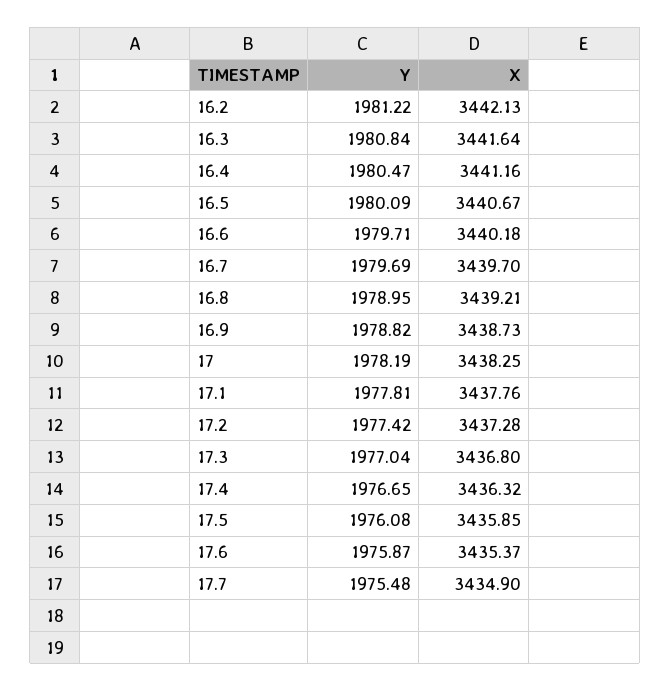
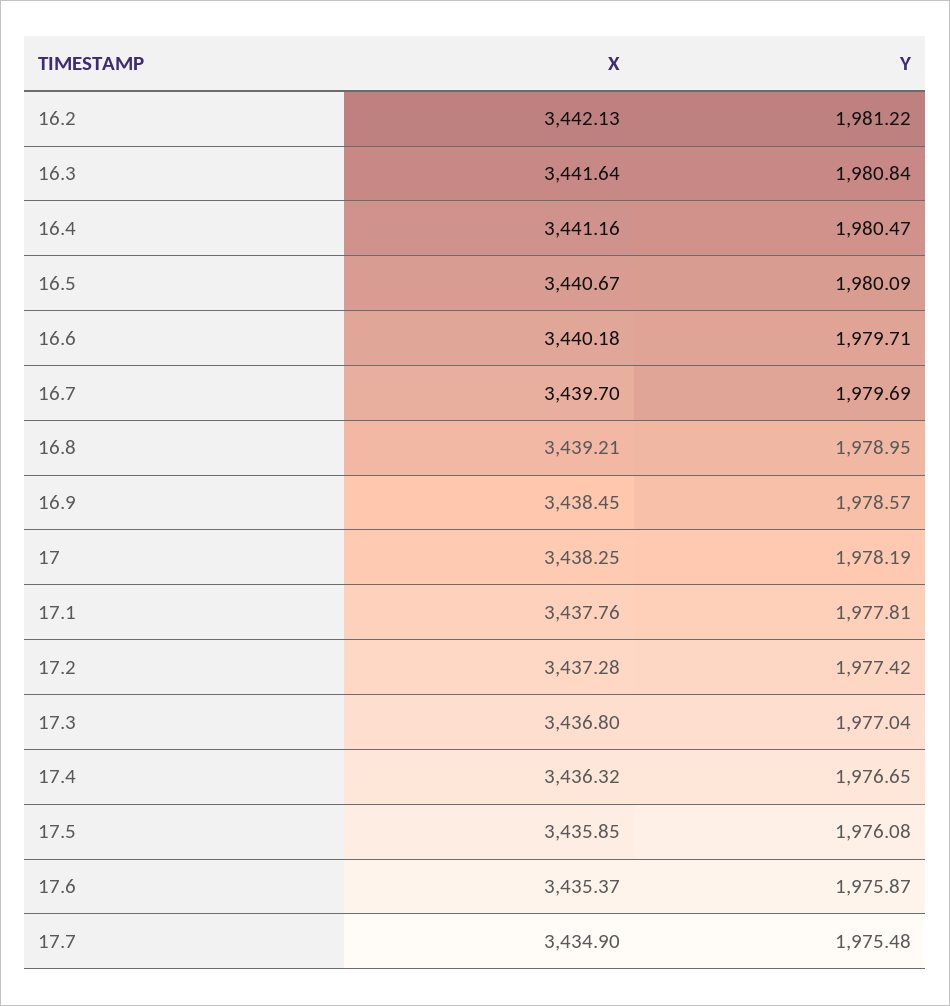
Y, 16.9: 1978.82 -> 1978.57
X, 16.9: 3438.73 -> 3438.45

